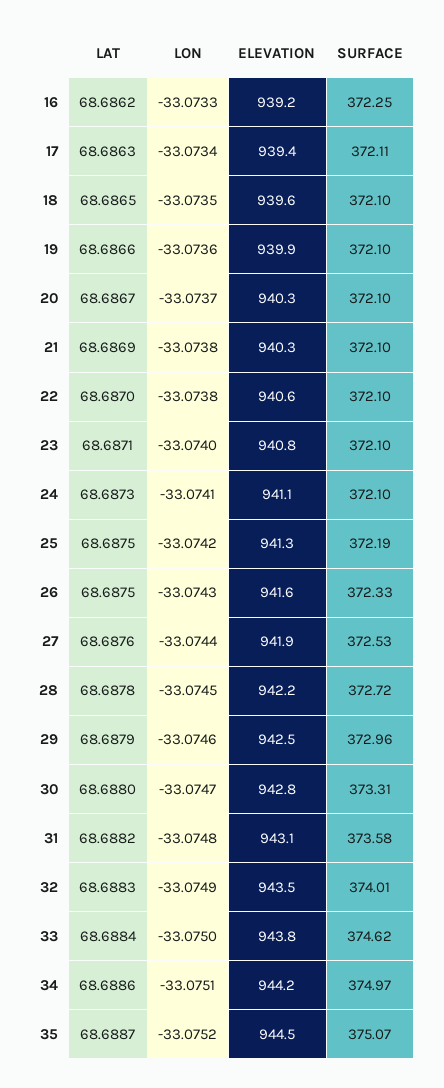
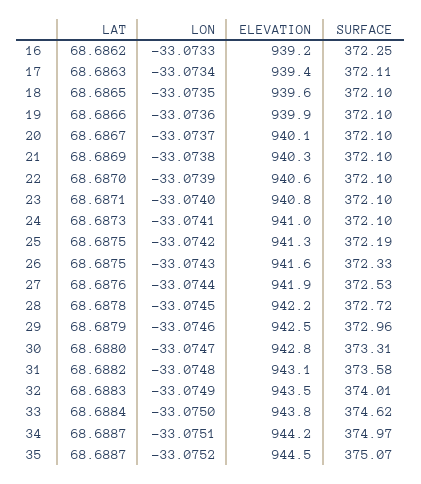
ELEVATION, 20: 940.3 -> 940.1
LON, 22: -33.0738 -> -33.0739
ELEVATION, 24: 941.1 -> 941
LAT, 34: 68.6886 -> 68.6887

